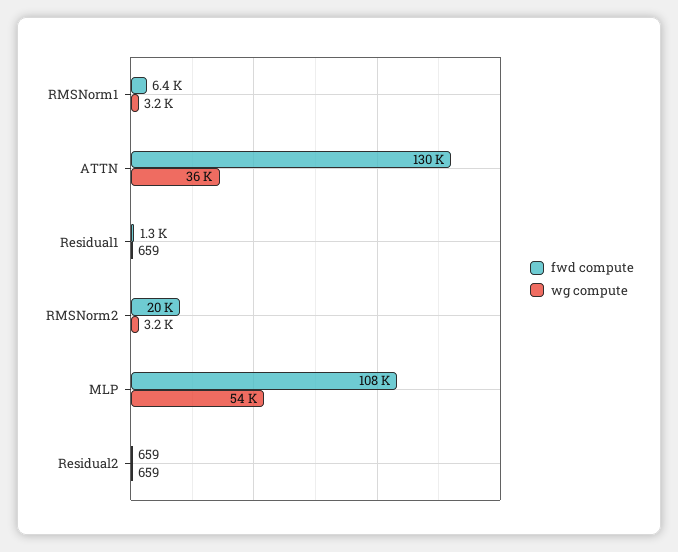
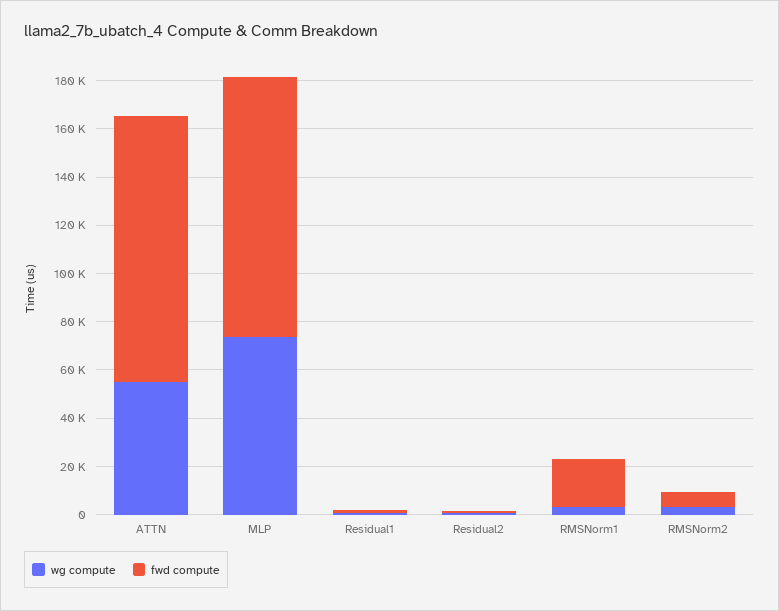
fwd compute, RMSNorm1: 6400 -> 20000
fwd compute, ATTN: 130000 -> 110000
wg compute, ATTN: 36000 -> 55000
fwd compute, RMSNorm2: 20000 -> 5000
wg compute, MLP: 54000 -> 75000

